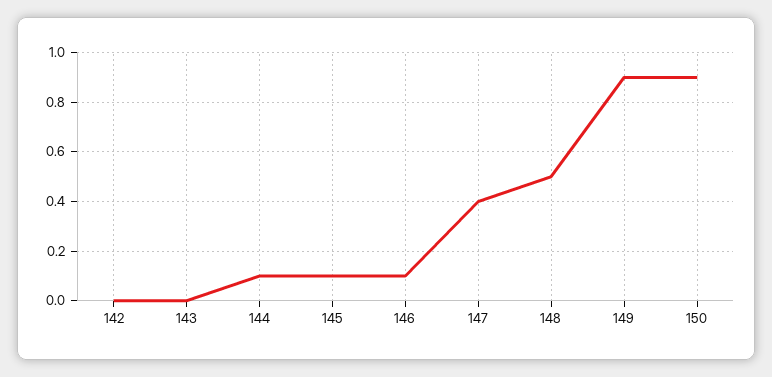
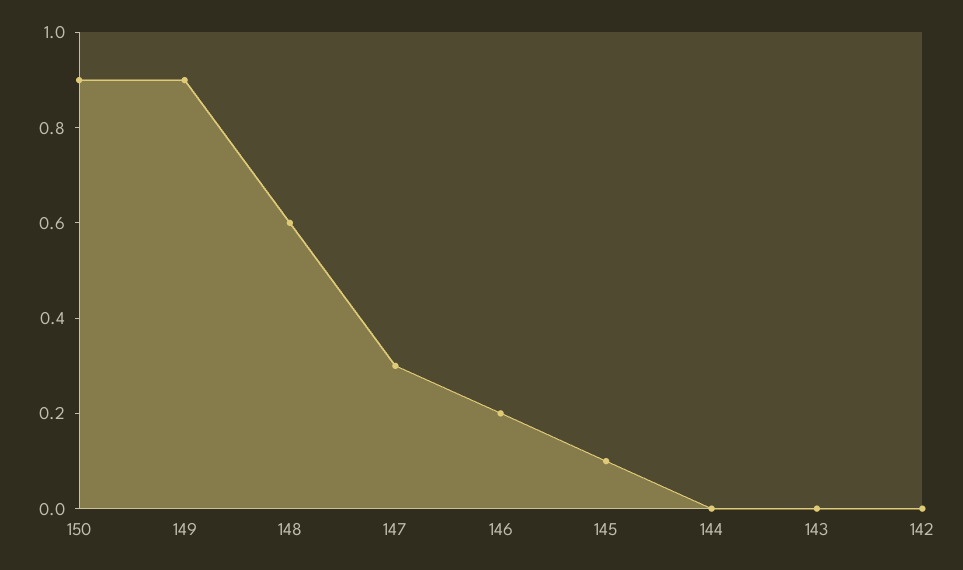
144: 0.1 -> 0
146: 0.1 -> 0.2
147: 0.4 -> 0.3
148: 0.5 -> 0.6

